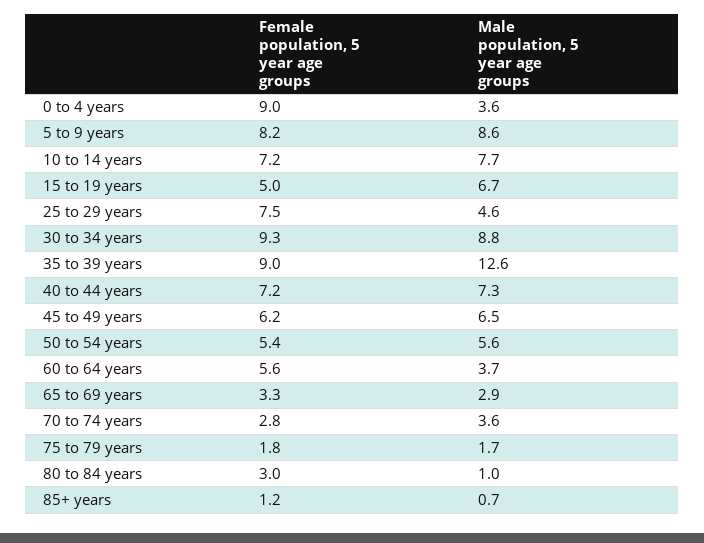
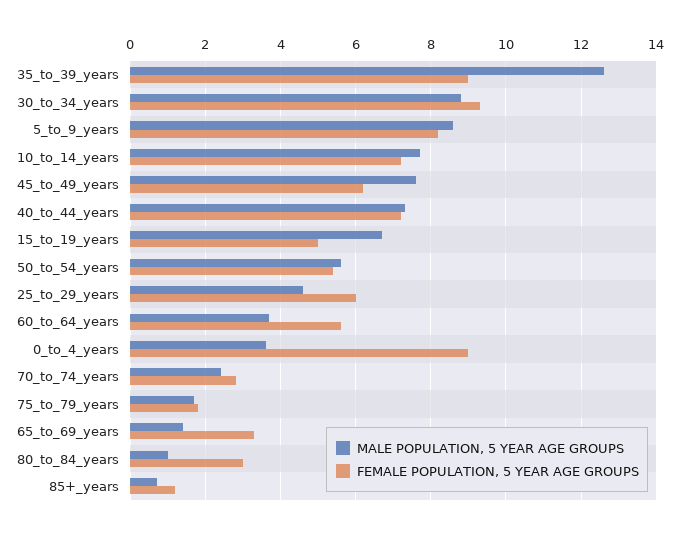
Female population, 5 year age groups, 25 to 29 years: 7.5 -> 6
Male population, 5 year age groups, 45 to 49 years: 6.5 -> 7.5
Male population, 5 year age groups, 65 to 69 years: 2.9 -> 1.5
Male population, 5 year age groups, 70 to 74 years: 3.6 -> 2.5

